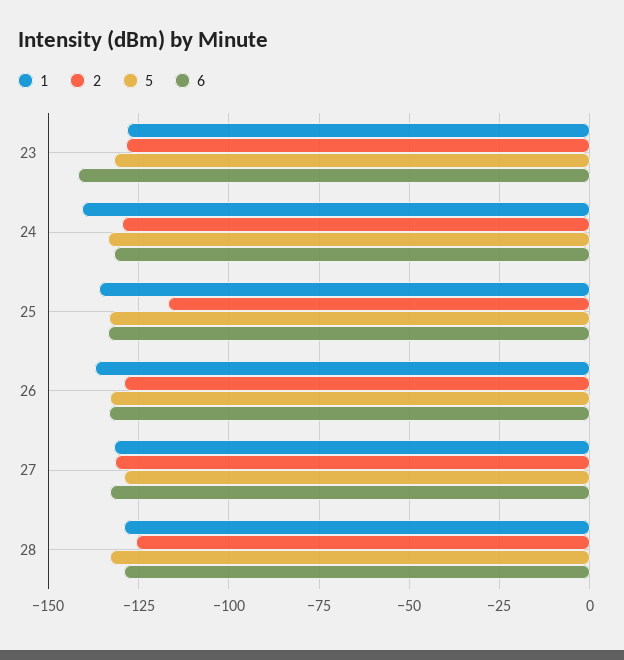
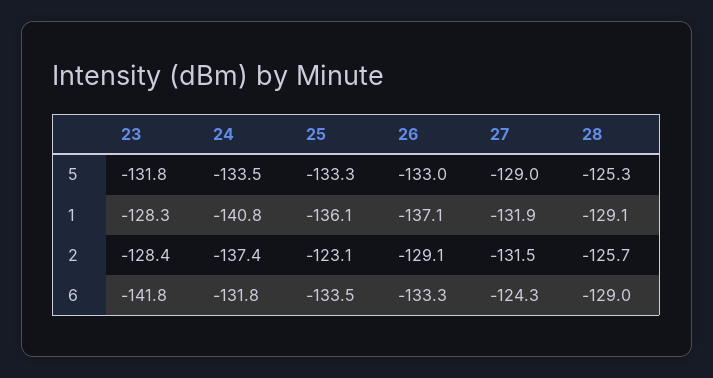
2, 24: -130 -> -137.4
2, 25: -117.5 -> -123.1
6, 27: -132.5 -> -124.3
5, 28: -132.5 -> -125.3

